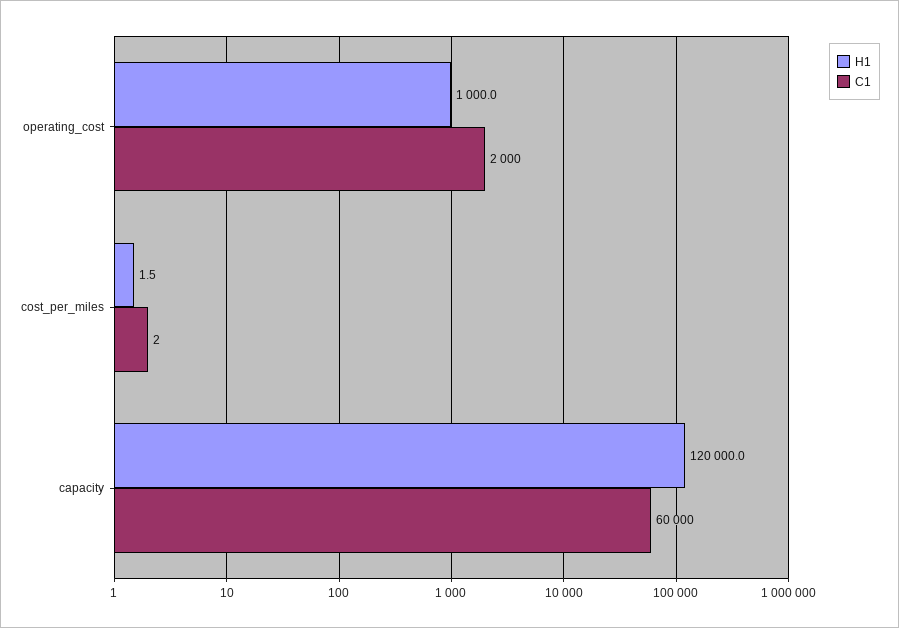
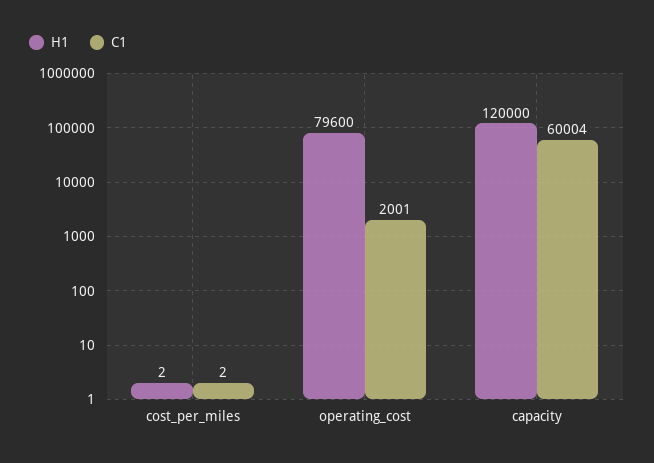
H1, operating_cost: 1000 -> 79600
C1, operating_cost: 2000 -> 2001
C1, capacity: 60000 -> 60004

